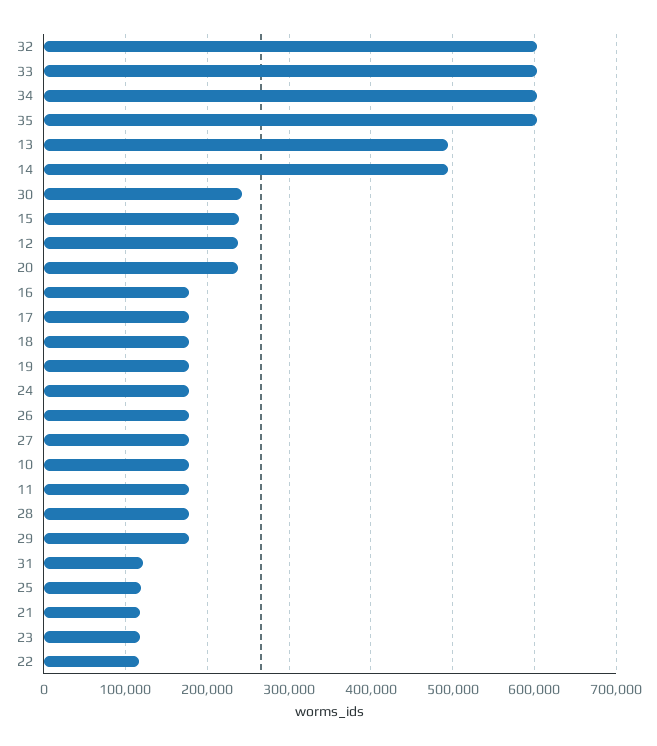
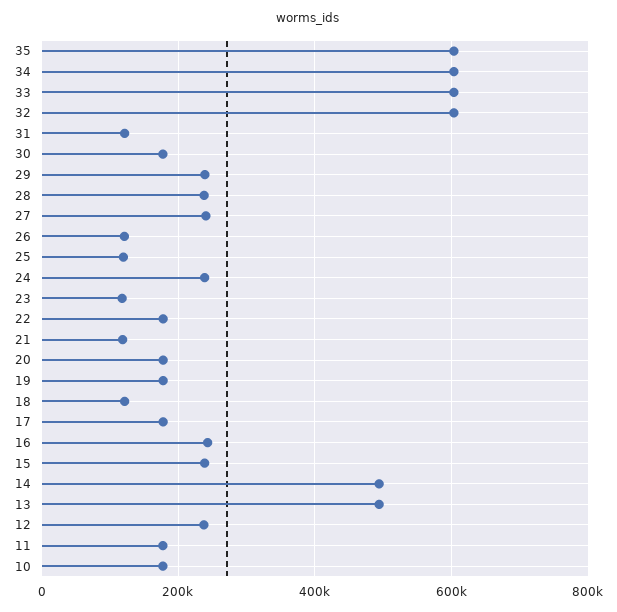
30: 240000 -> 180000
20: 240000 -> 180000
16: 180000 -> 240000
18: 180000 -> 120000
24: 180000 -> 240000
26: 180000 -> 120000
27: 180000 -> 240000
28: 180000 -> 240000
29: 180000 -> 240000
22: 120000 -> 180000

